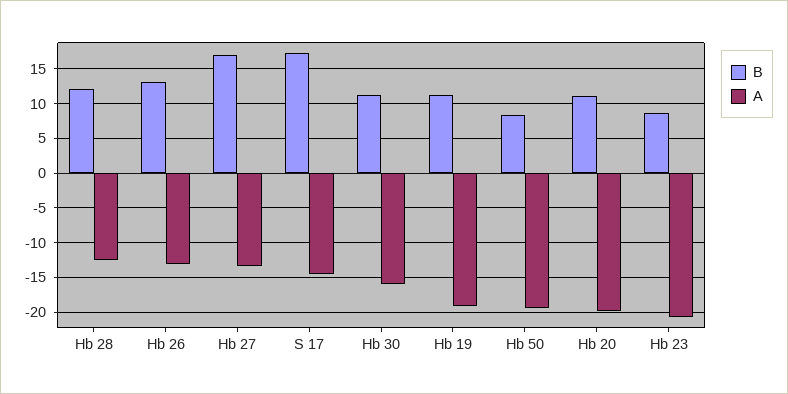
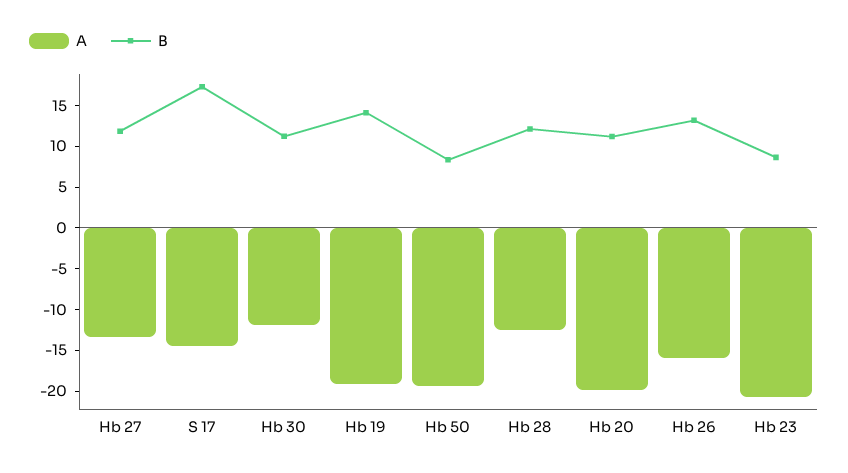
A, Hb 26: -13 -> -16
B, Hb 27: 17 -> 12
A, Hb 30: -16 -> -12
B, Hb 19: 11 -> 14

